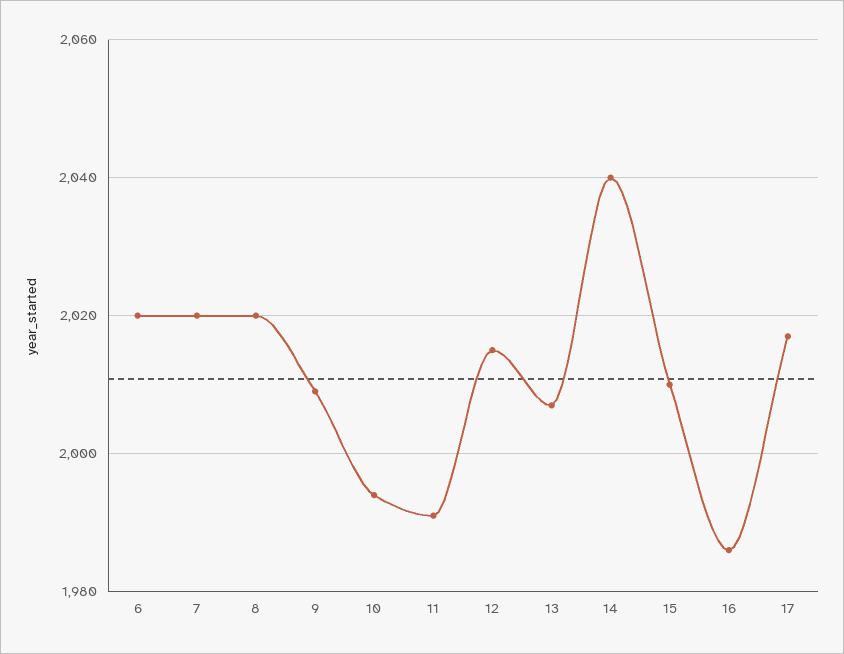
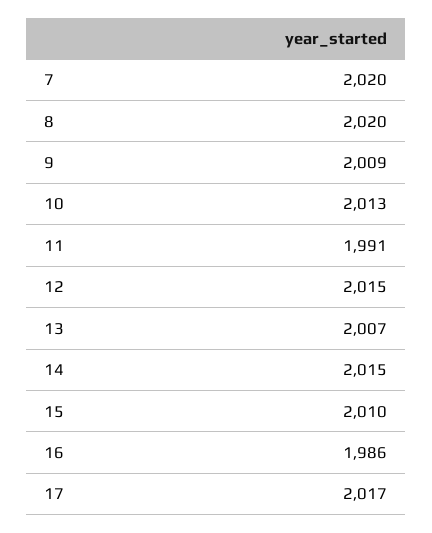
6: 2020 -> none
10: 1995 -> 2013
14: 2040 -> 2015

